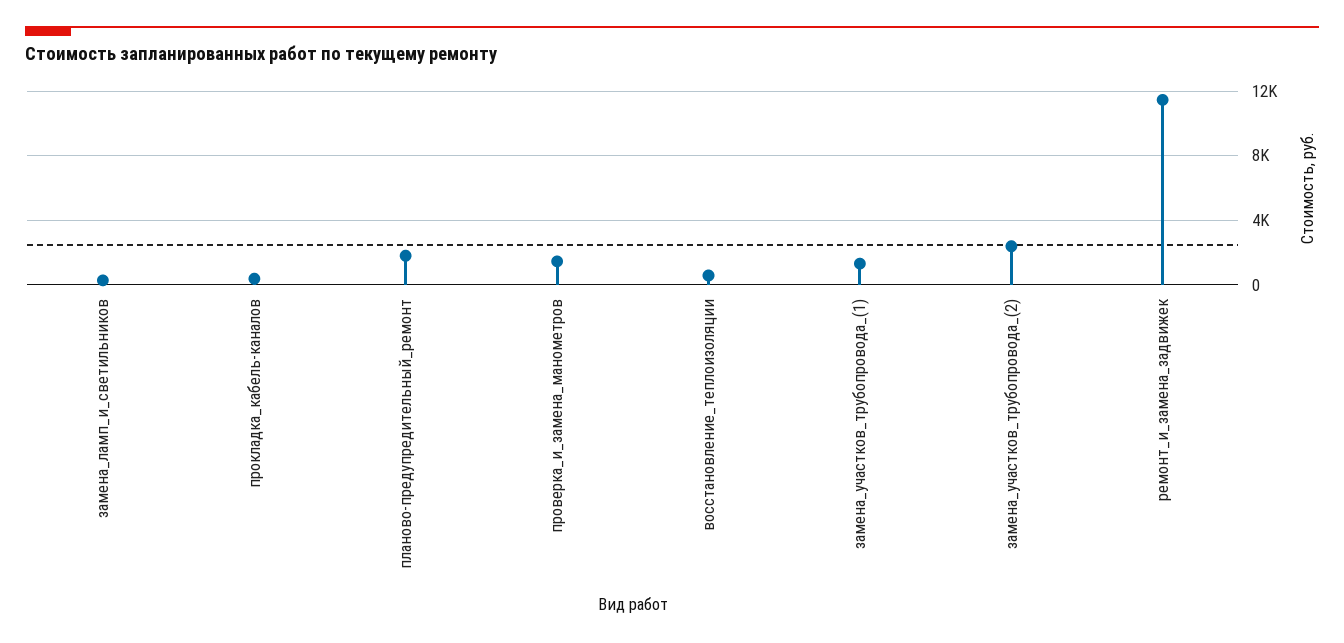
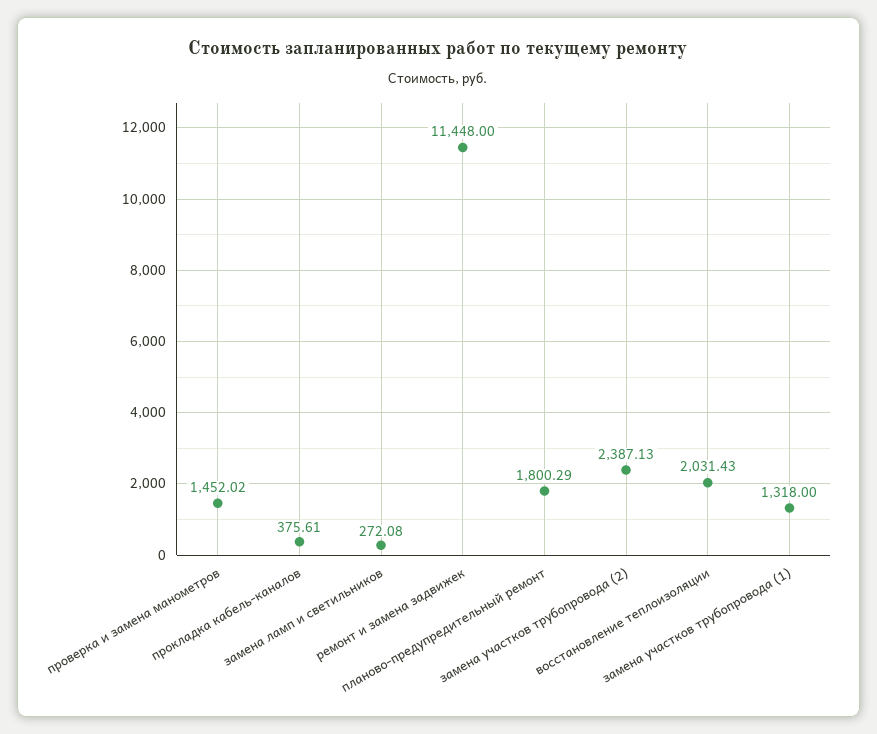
восстановление_теплоизоляции: 500 -> 2031.43

